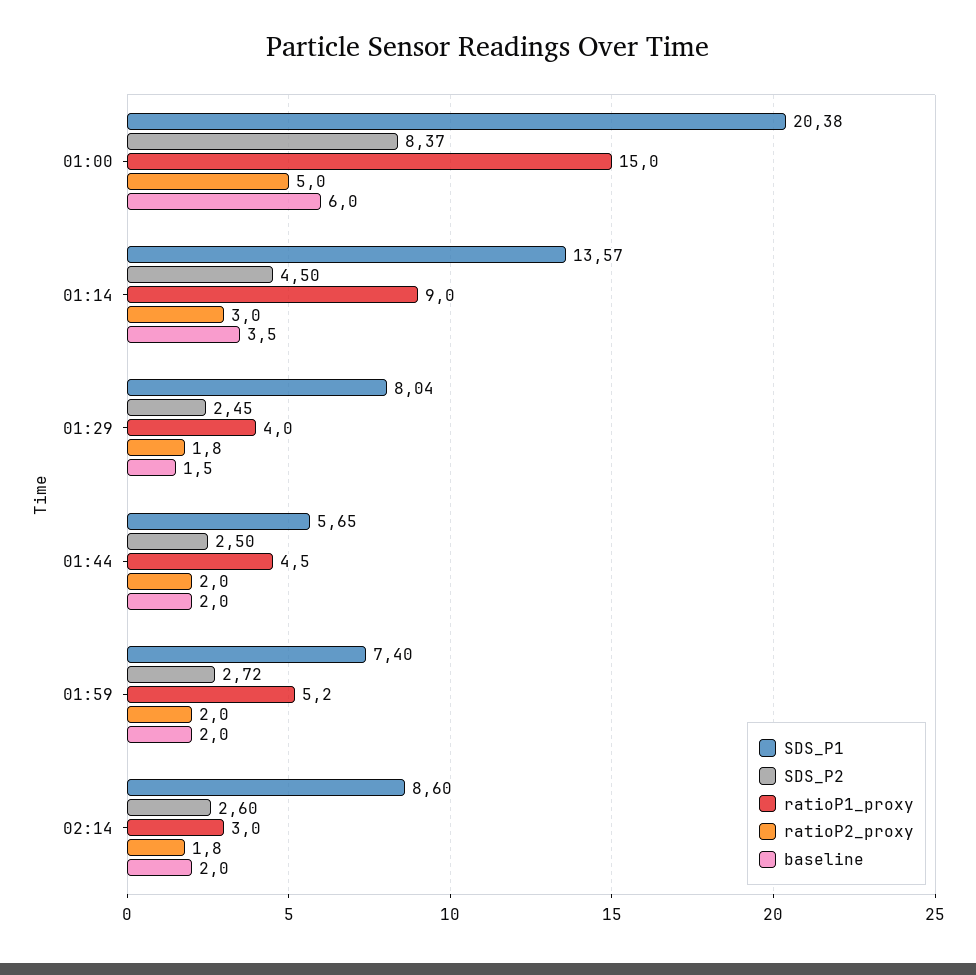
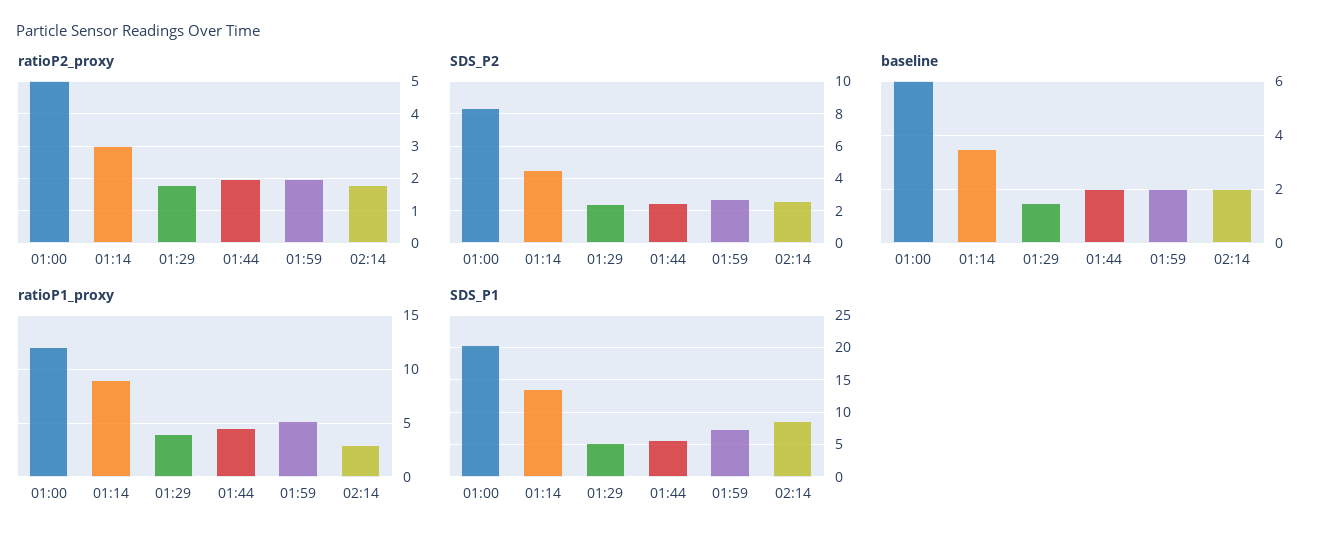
ratioP1_proxy, 01:00: 15 -> 12
SDS_P1, 01:29: 8.04 -> 5

